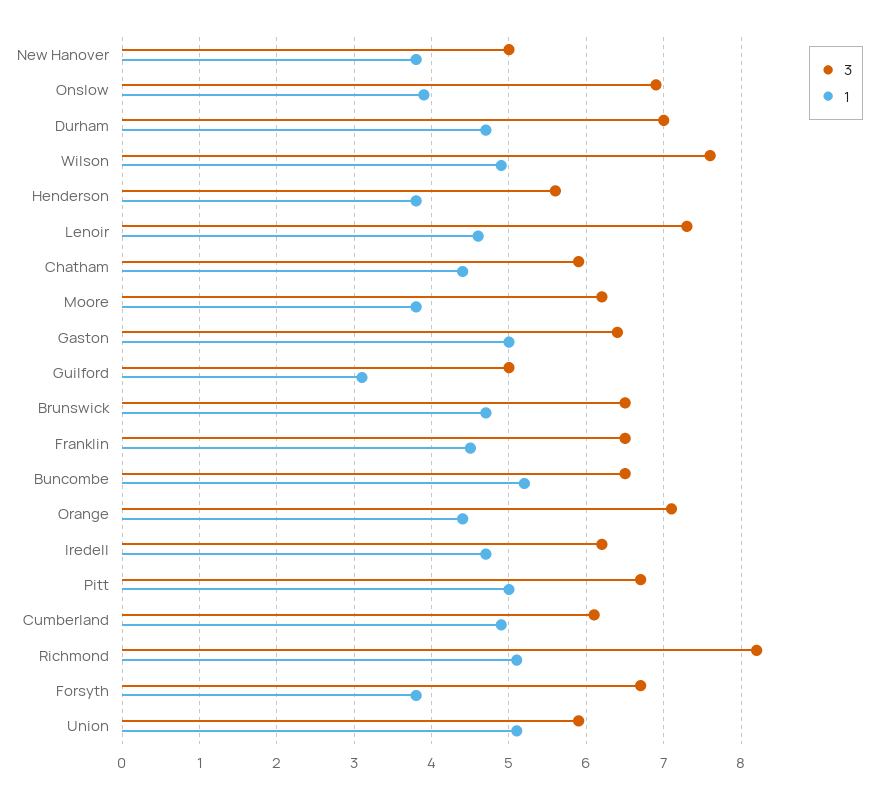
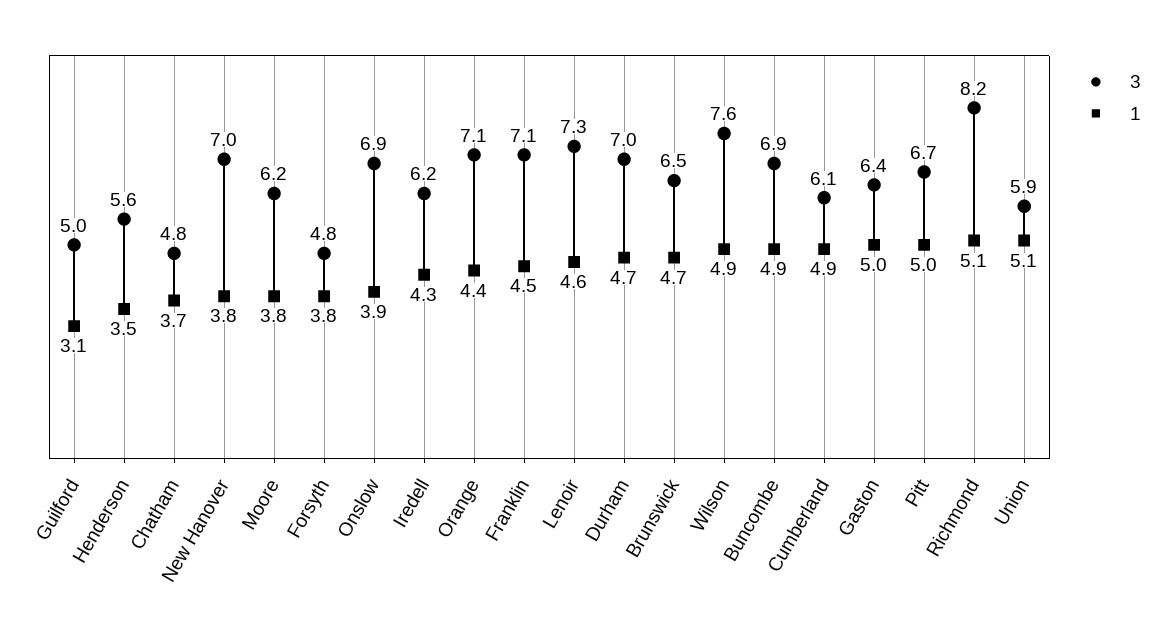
3, New Hanover: 5 -> 7
1, Henderson: 3.8 -> 3.5
3, Chatham: 5.9 -> 4.8
1, Chatham: 4.4 -> 3.7
3, Franklin: 6.5 -> 7.1
3, Buncombe: 6.5 -> 6.9
1, Buncombe: 5.2 -> 4.9
1, Iredell: 4.7 -> 4.3
3, Forsyth: 6.7 -> 4.8

